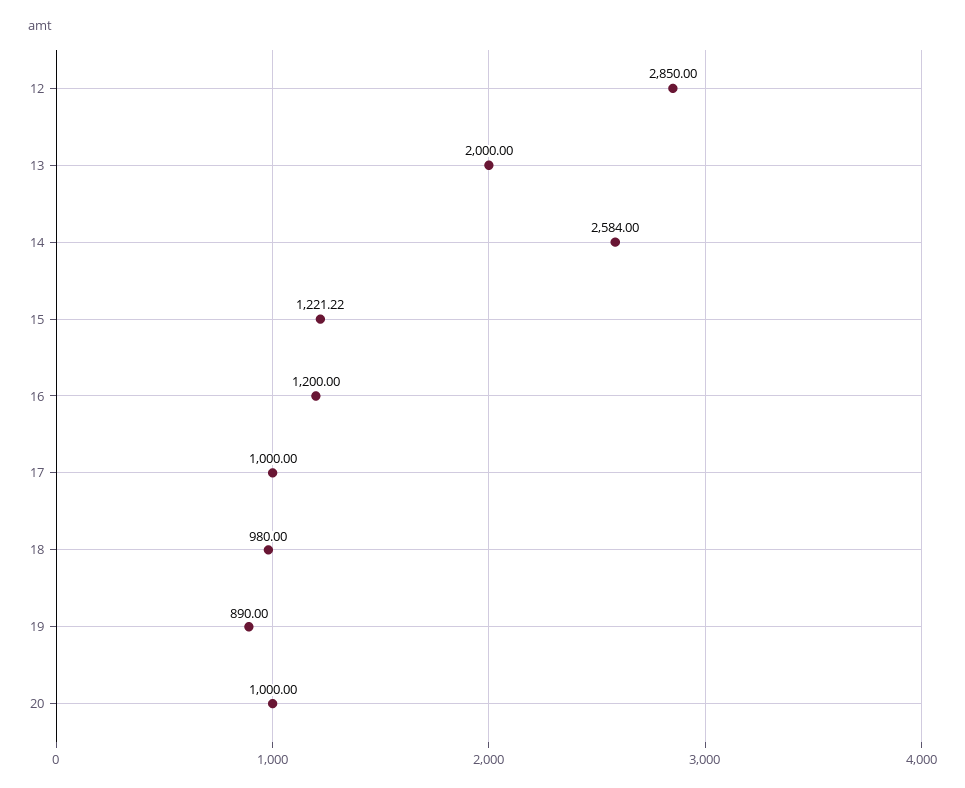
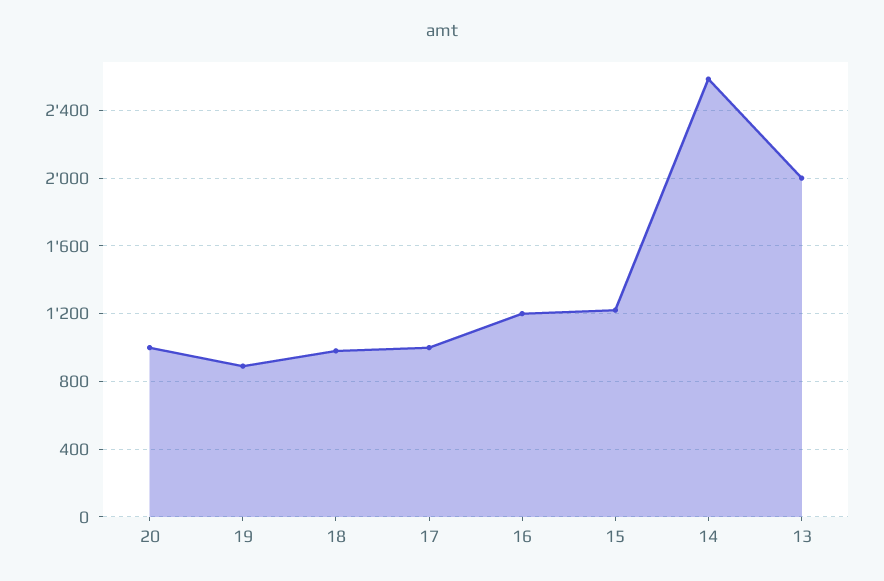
12: 2850 -> none

